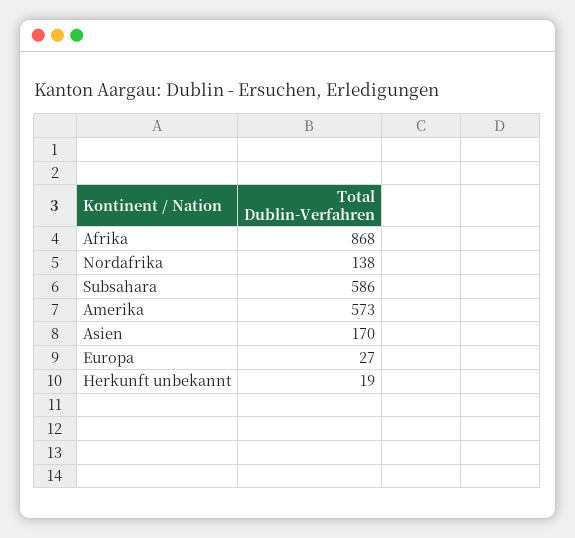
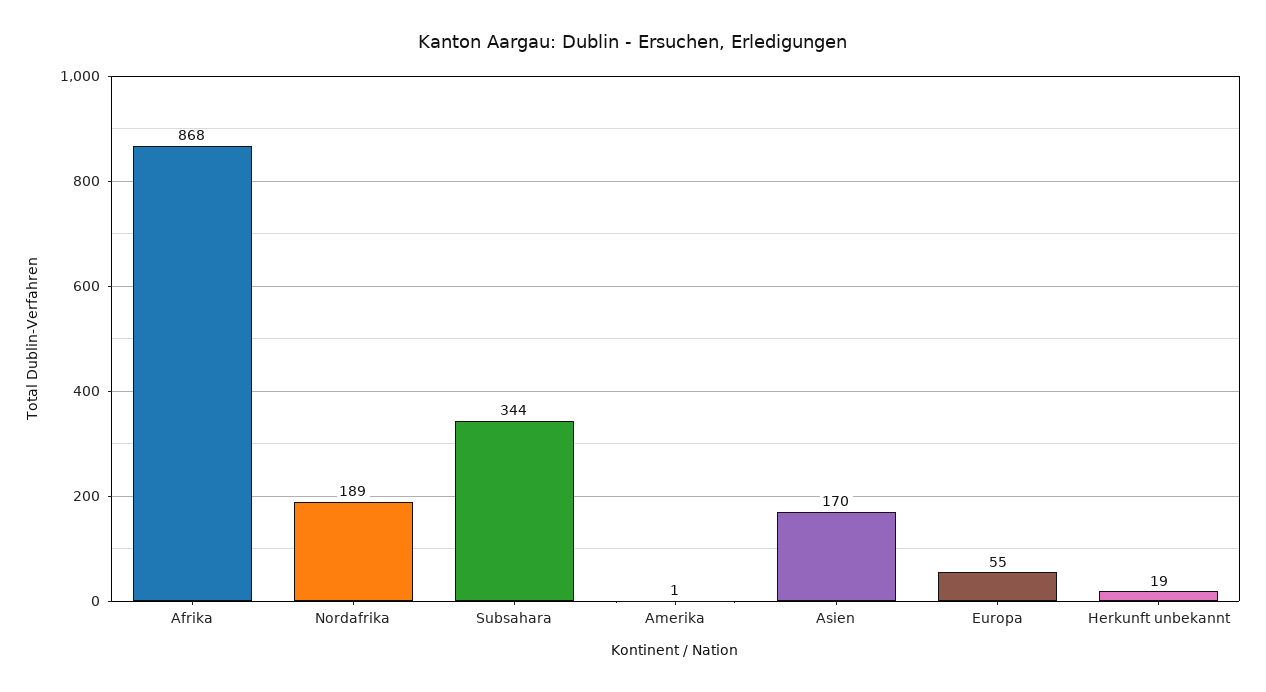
Nordafrika: 138 -> 189
Subsahara: 586 -> 344
Amerika: 573 -> 1
Europa: 27 -> 55

